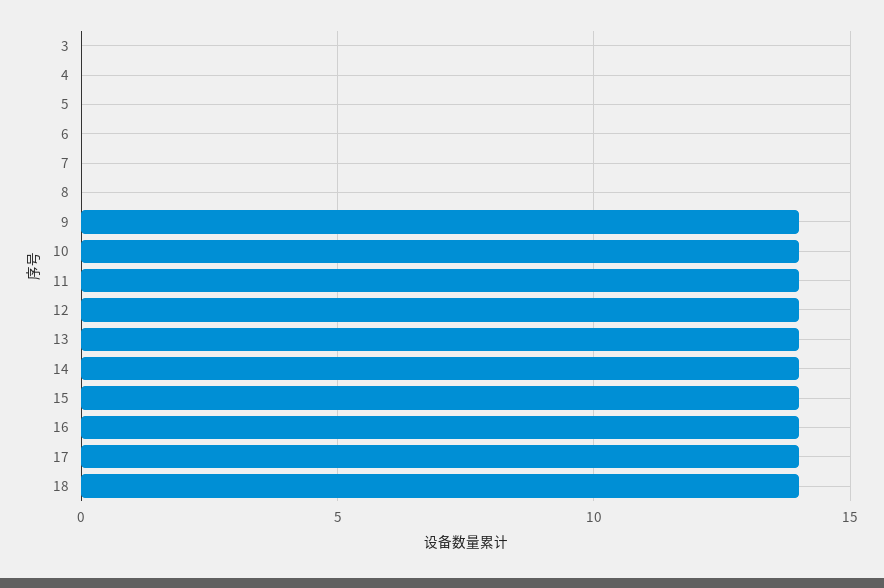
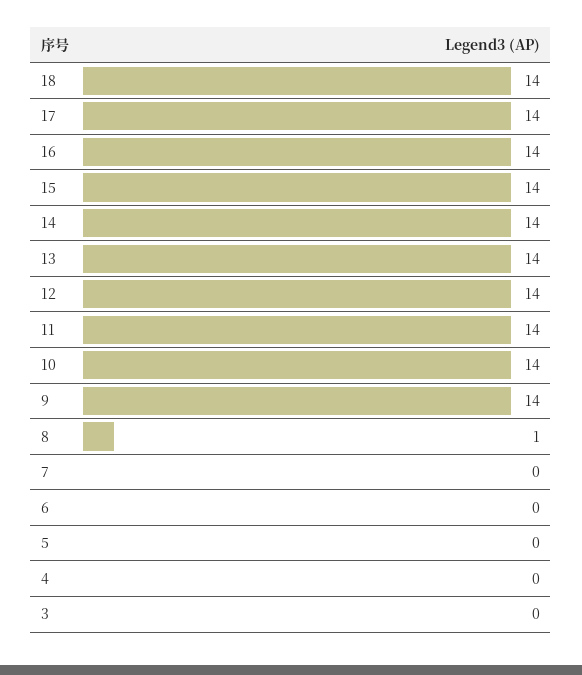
8: 0 -> 1

